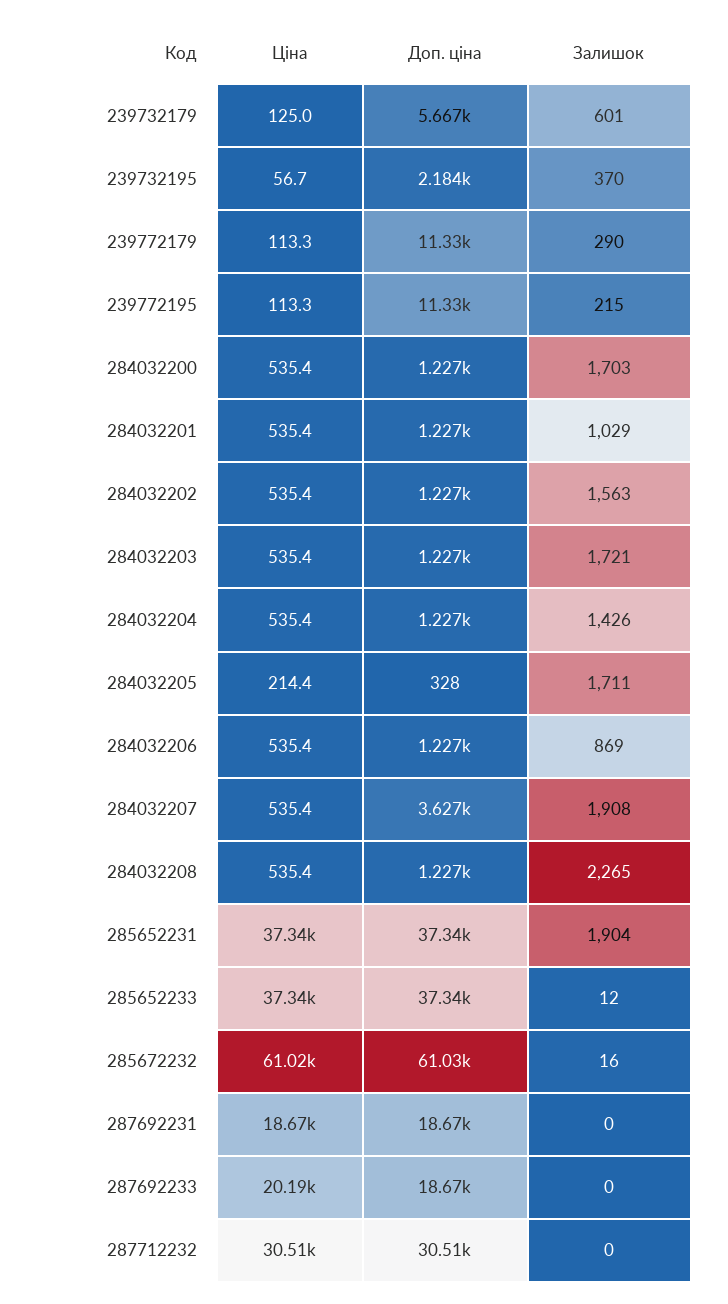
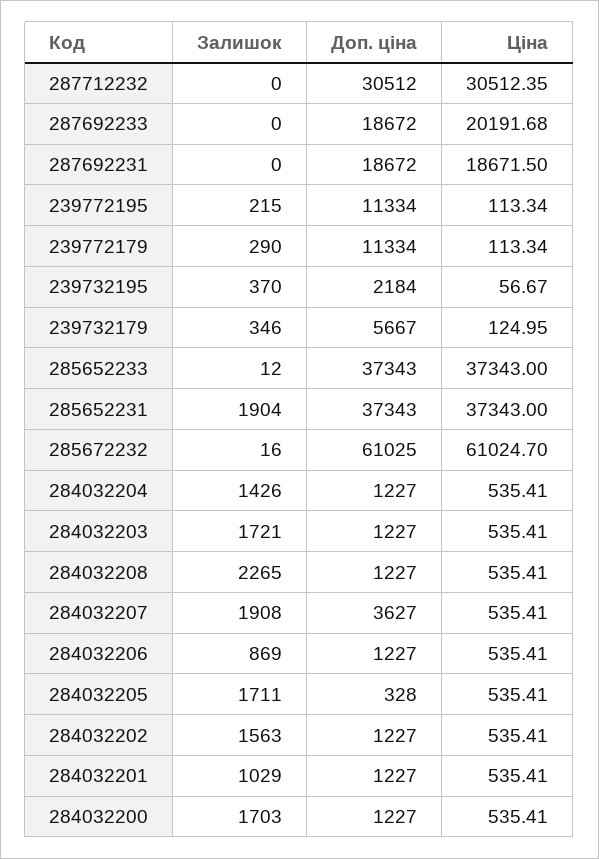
Залишок, 239732179: 601 -> 346
Ціна, 284032205: 214.4 -> 535.41

